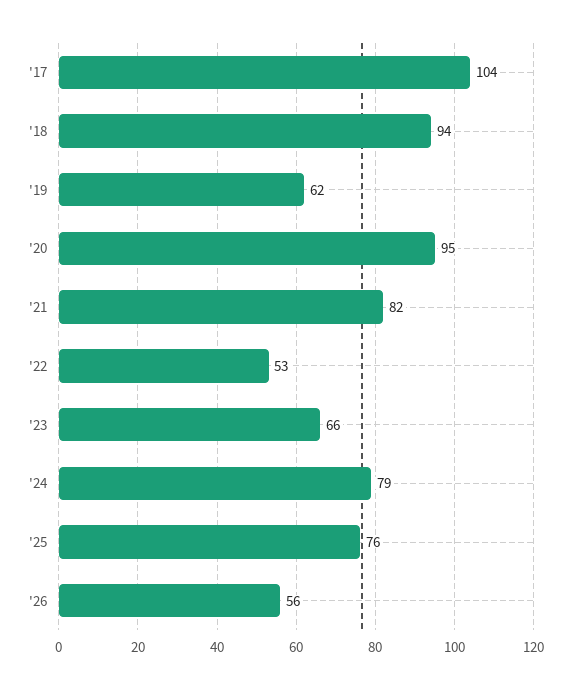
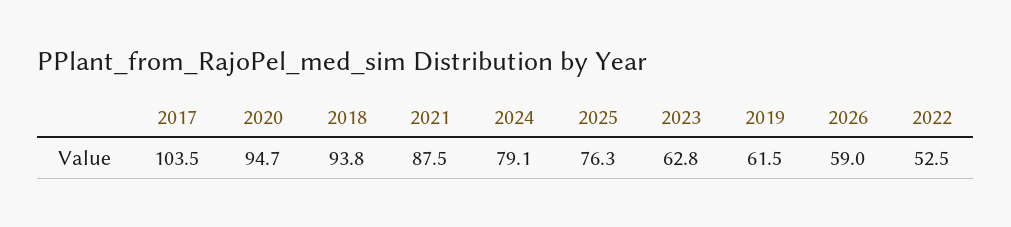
'21: 82 -> 87.5
'23: 66 -> 62.8
'26: 56 -> 59

